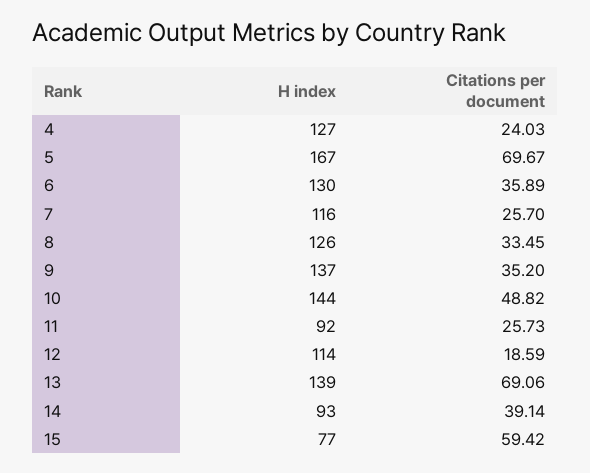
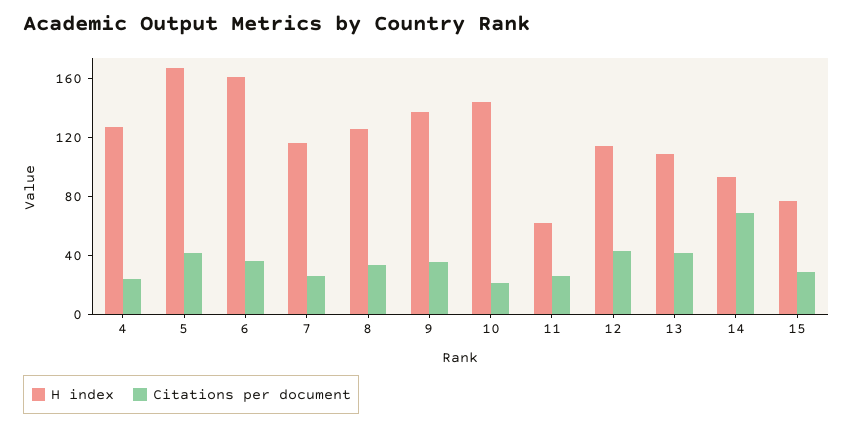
Citations per document, 5: 69.67 -> 40
H index, 6: 130 -> 160
Citations per document, 10: 48.82 -> 20
H index, 11: 92 -> 60
Citations per document, 12: 18.59 -> 40
H index, 13: 139 -> 110
Citations per document, 13: 69.06 -> 40
Citations per document, 14: 39.14 -> 70
Citations per document, 15: 59.42 -> 30

